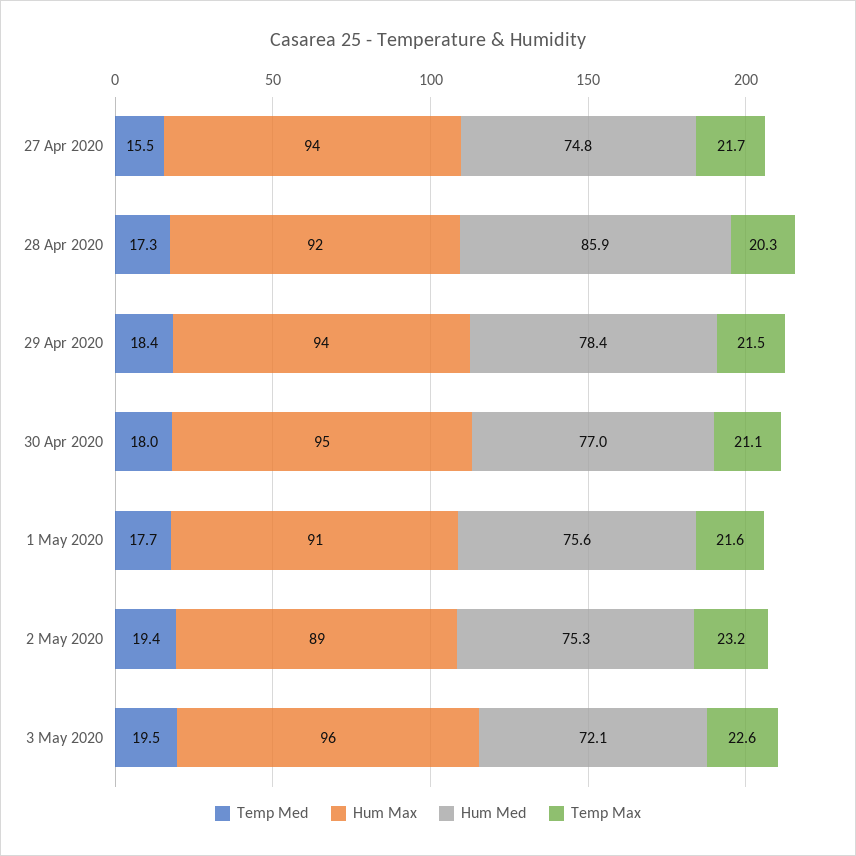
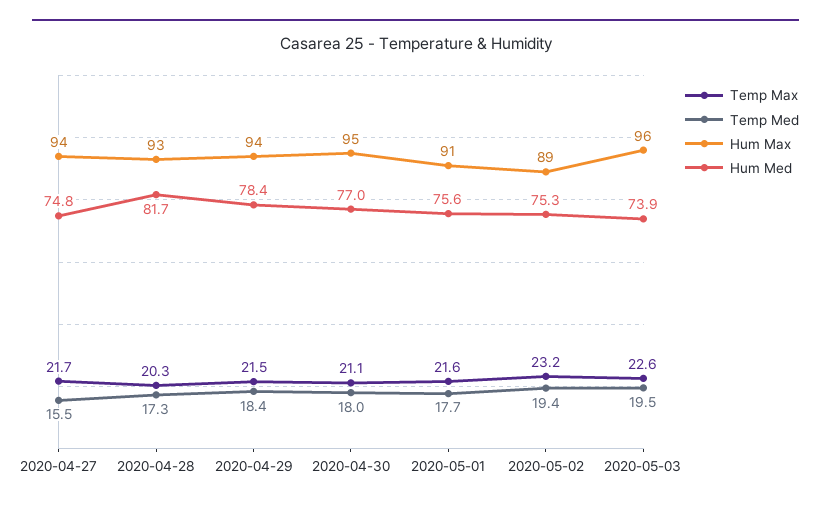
Hum Max, 28 Apr 2020: 92 -> 93
Hum Med, 28 Apr 2020: 85.9 -> 81.7
Hum Med, 3 May 2020: 72.1 -> 73.9

